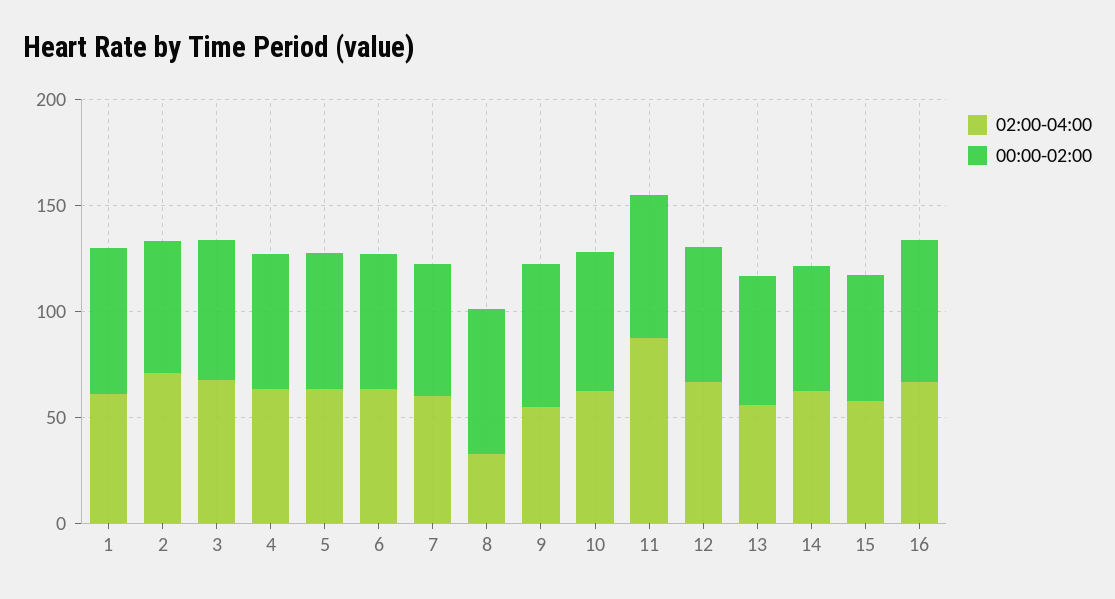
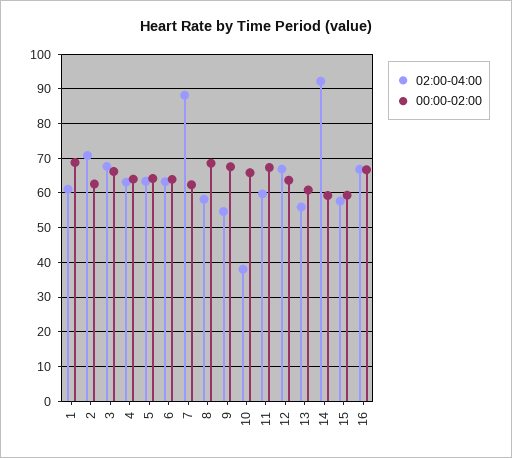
02:00-04:00, 7: 60 -> 88
02:00-04:00, 8: 30 -> 58
02:00-04:00, 10: 60 -> 38
02:00-04:00, 11: 90 -> 60
02:00-04:00, 14: 60 -> 92

